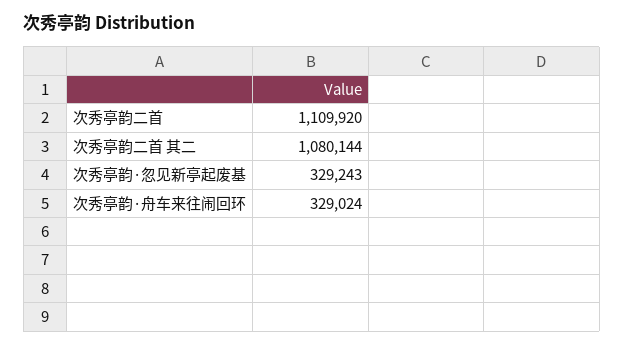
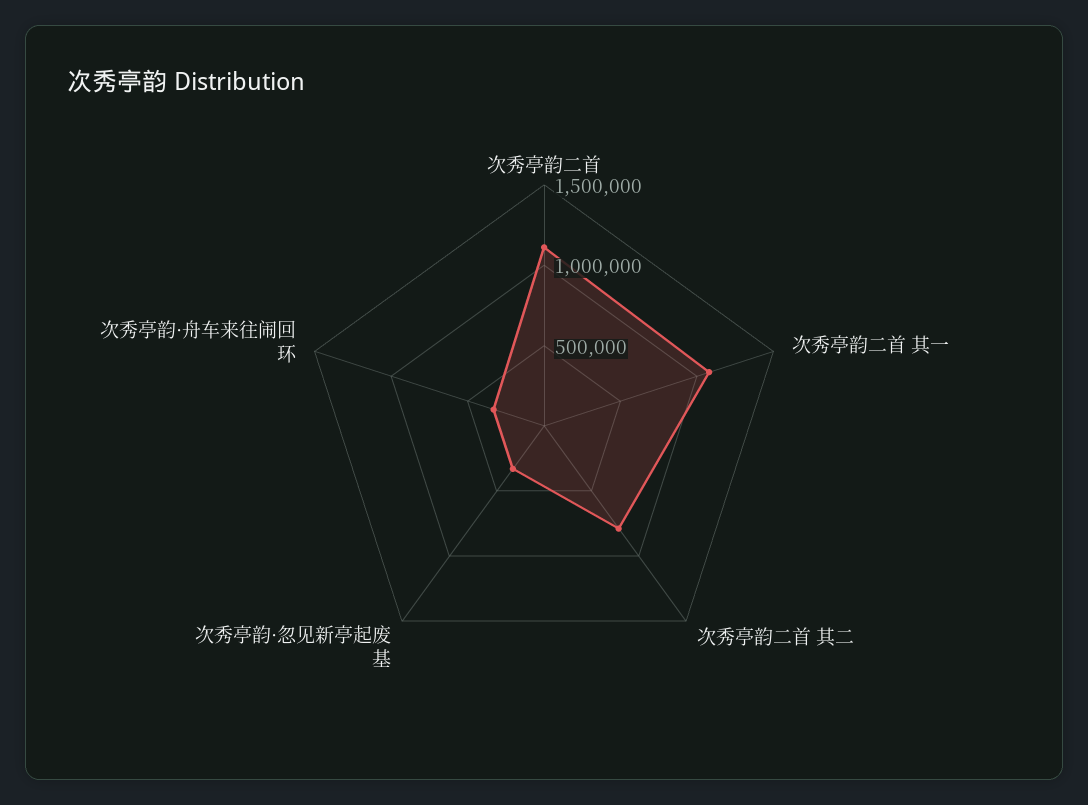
次秀亭韵二首 其二: 1080144 -> 800000
次秀亭韵二首 其一: none -> 1100000

